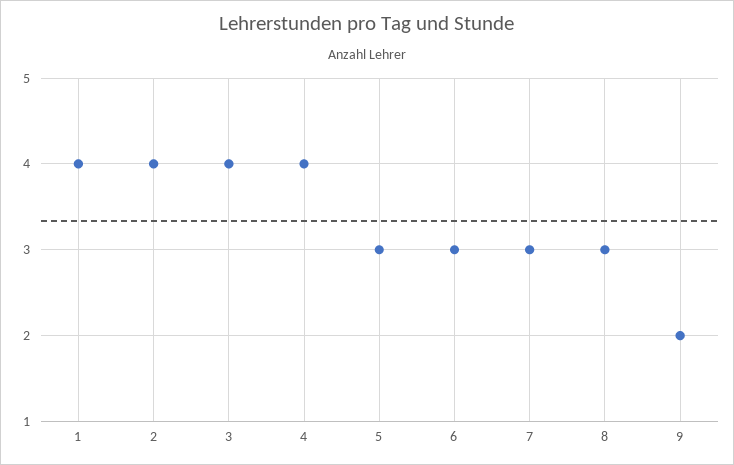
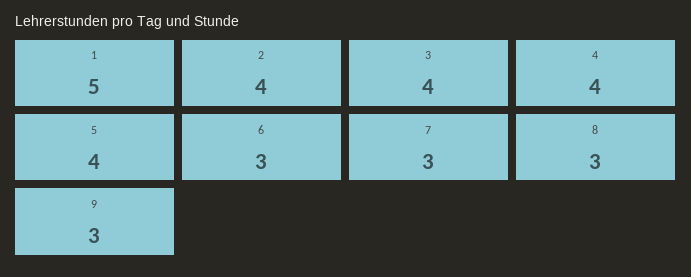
1: 4 -> 5
5: 3 -> 4
9: 2 -> 3

